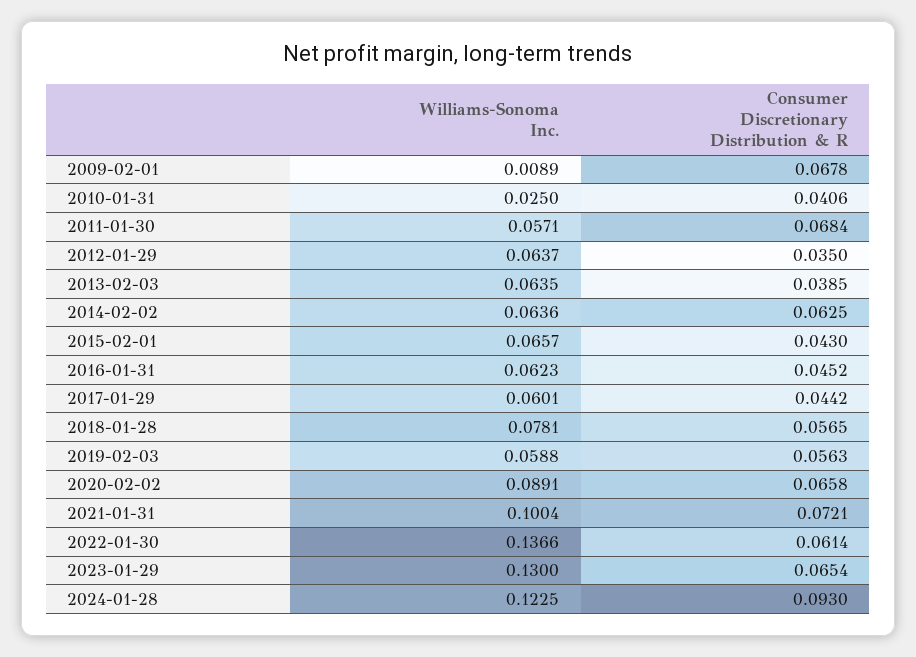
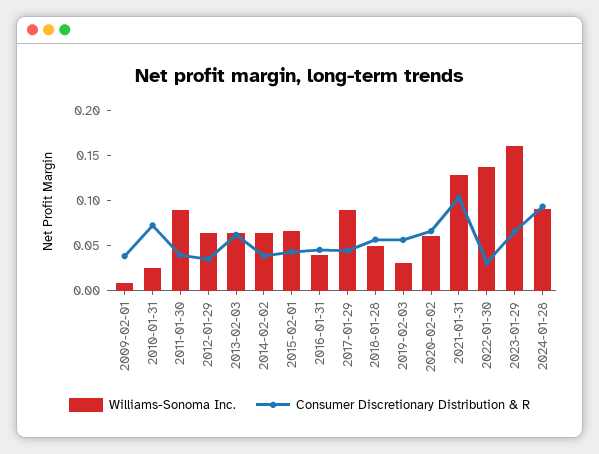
Consumer Discretionary Distribution & R, 2009-02-01: 0.0678 -> 0.04
Consumer Discretionary Distribution & R, 2010-01-31: 0.0406 -> 0.07
Williams-Sonoma Inc., 2011-01-30: 0.0571 -> 0.09
Consumer Discretionary Distribution & R, 2011-01-30: 0.0684 -> 0.04
Consumer Discretionary Distribution & R, 2013-02-03: 0.0385 -> 0.06
Consumer Discretionary Distribution & R, 2014-02-02: 0.0625 -> 0.04
Williams-Sonoma Inc., 2016-01-31: 0.0623 -> 0.04
Williams-Sonoma Inc., 2017-01-29: 0.0601 -> 0.09
Williams-Sonoma Inc., 2018-01-28: 0.0781 -> 0.05
Williams-Sonoma Inc., 2019-02-03: 0.0588 -> 0.03
Williams-Sonoma Inc., 2020-02-02: 0.0891 -> 0.06
Williams-Sonoma Inc., 2021-01-31: 0.1004 -> 0.13
Consumer Discretionary Distribution & R, 2021-01-31: 0.0721 -> 0.1
Consumer Discretionary Distribution & R, 2022-01-30: 0.0614 -> 0.03
Williams-Sonoma Inc., 2023-01-29: 0.13 -> 0.16
Williams-Sonoma Inc., 2024-01-28: 0.1225 -> 0.09

